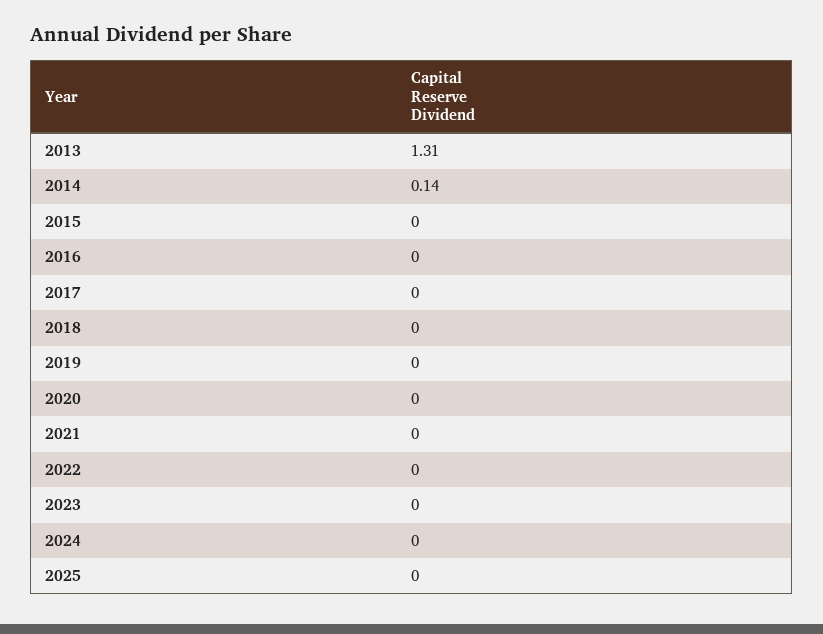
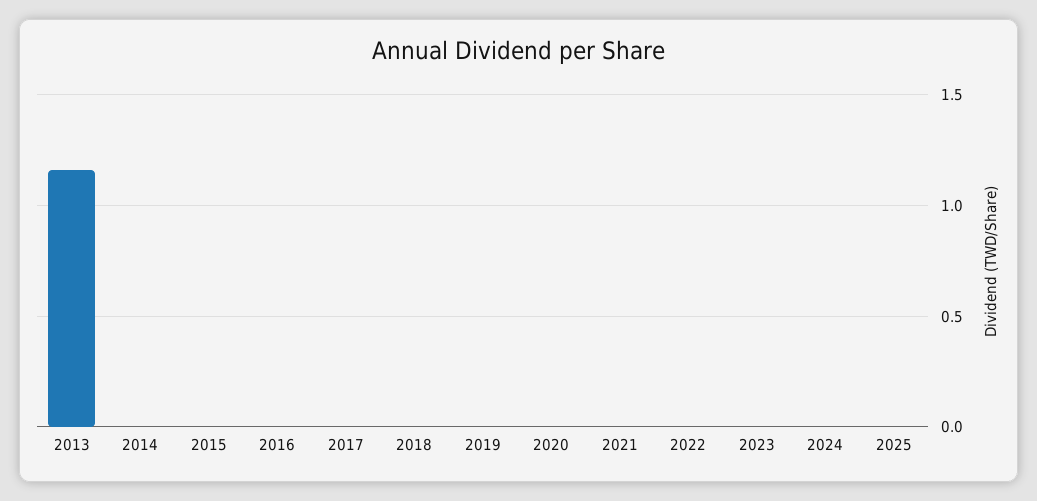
2013: 1.31 -> 1.15
2014: 0.14 -> 0

